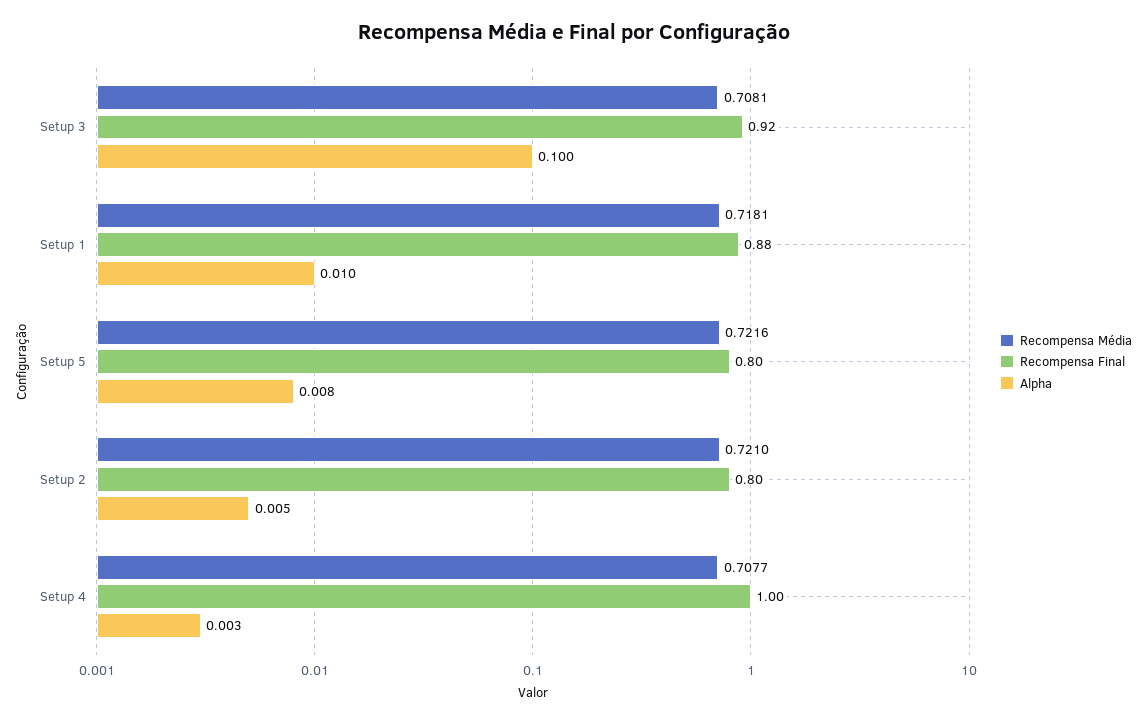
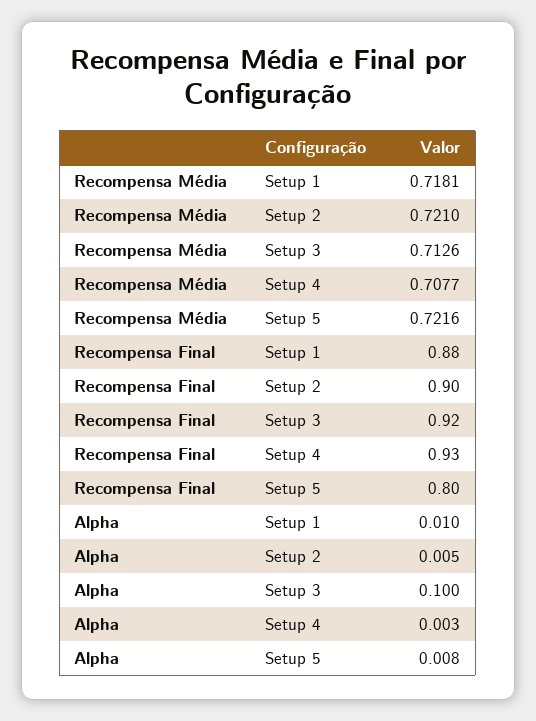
Recompensa Média, Setup 3: 0.7081 -> 0.7126
Recompensa Final, Setup 2: 0.8 -> 0.9
Recompensa Final, Setup 4: 1 -> 0.93

